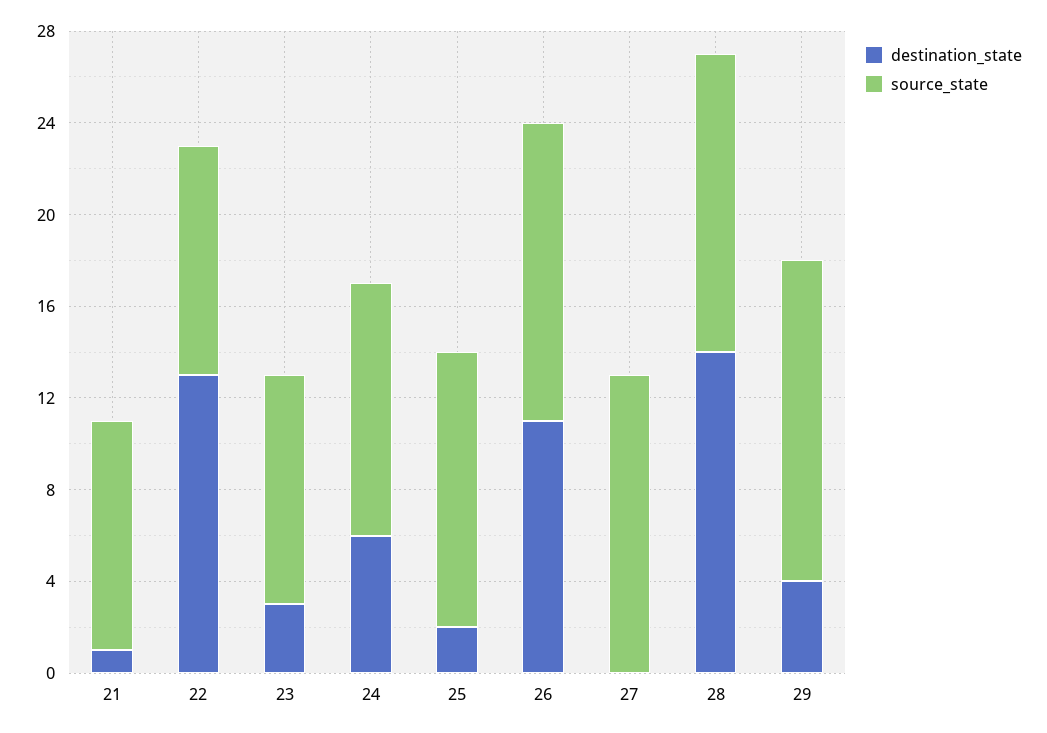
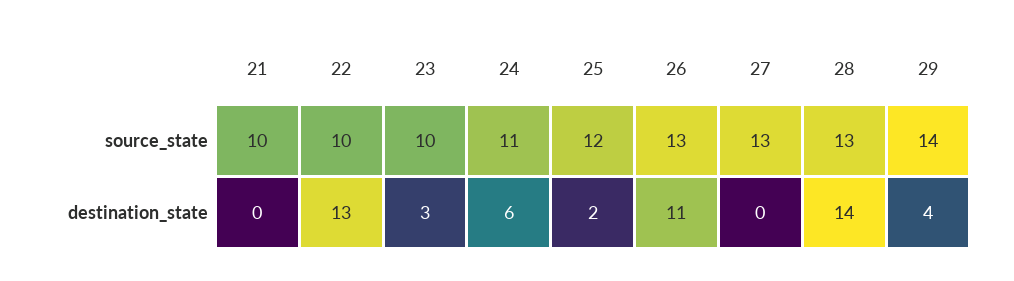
destination_state, 21: 1 -> 0

